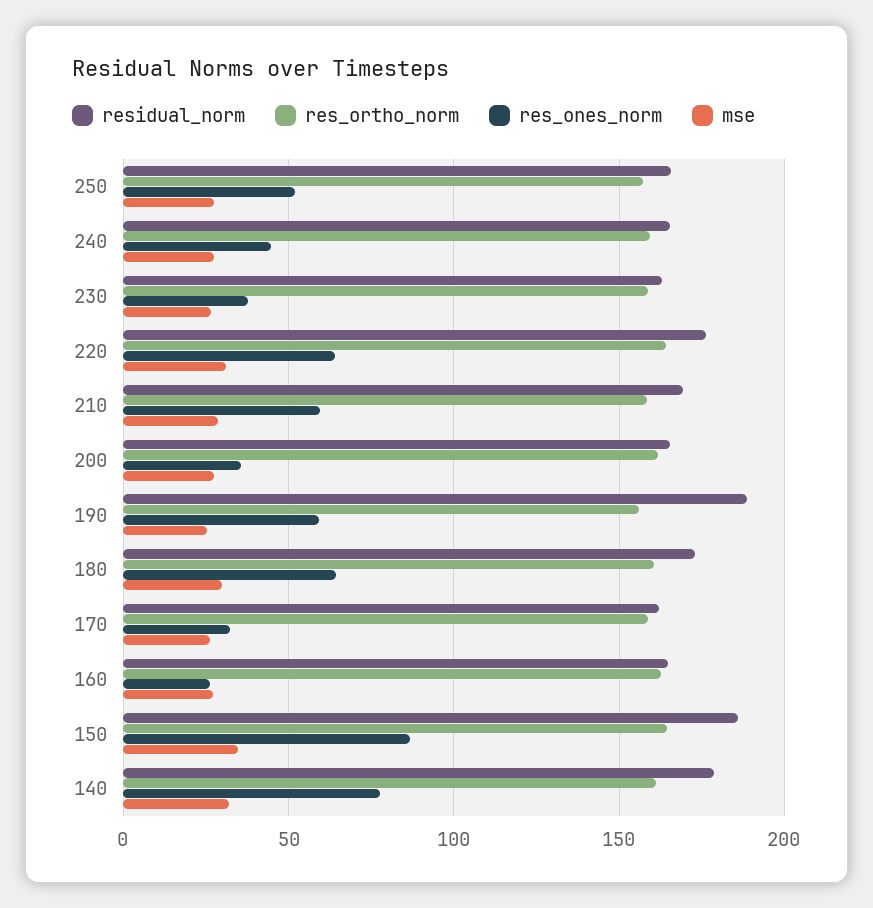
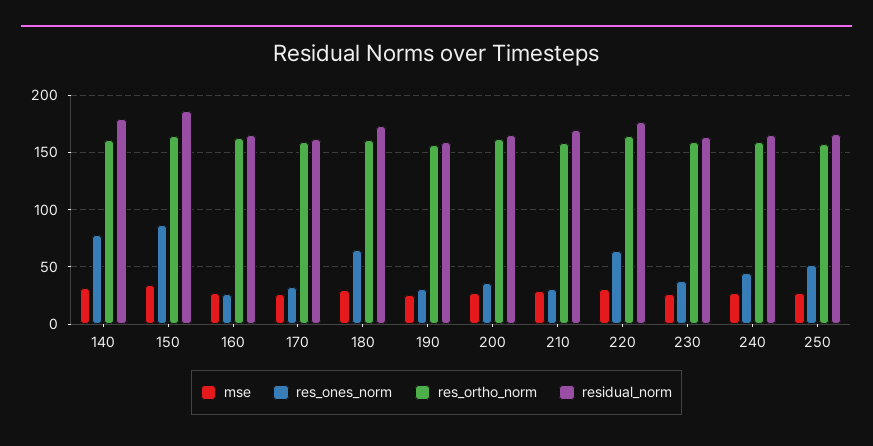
res_ones_norm, 210: 60 -> 30
residual_norm, 190: 190 -> 160
res_ones_norm, 190: 60 -> 30

